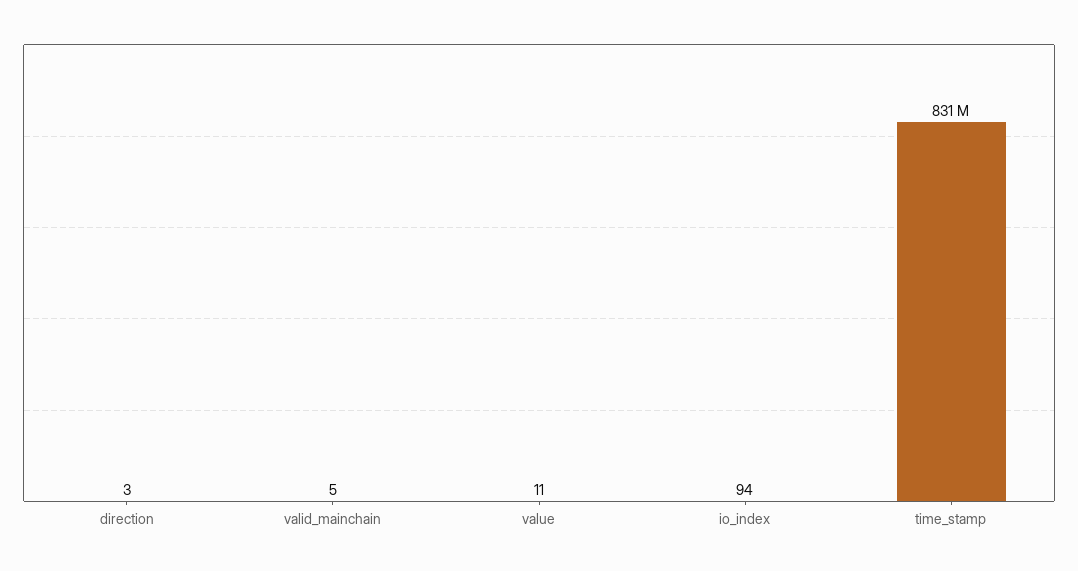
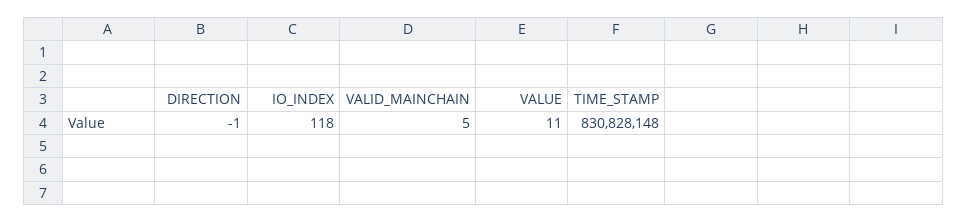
direction: 3 -> -1
io_index: 94 -> 118

